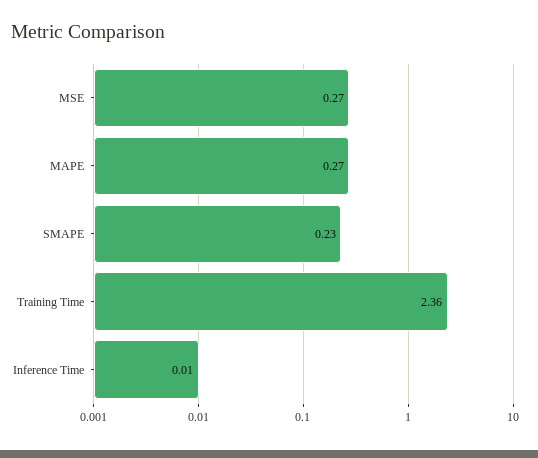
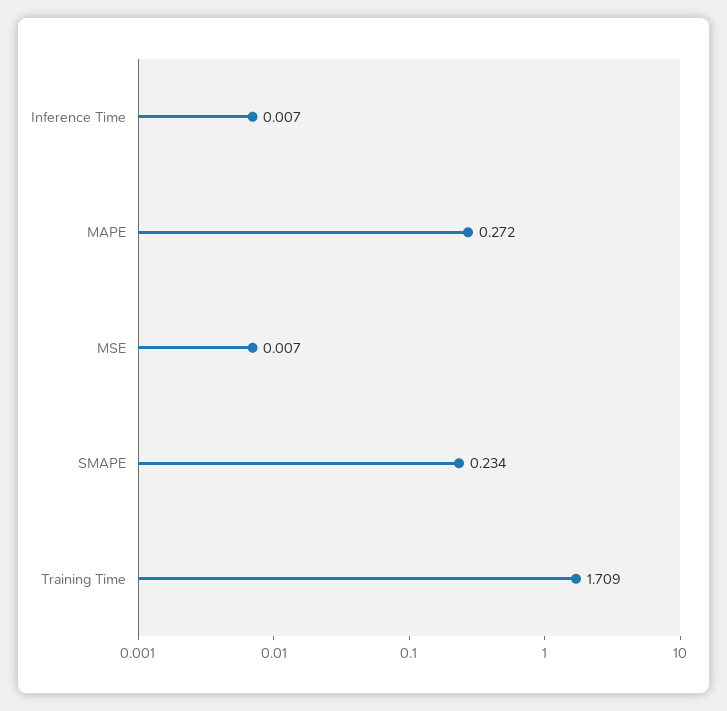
MSE: 0.27 -> 0.007
Training Time: 2.36 -> 1.709

